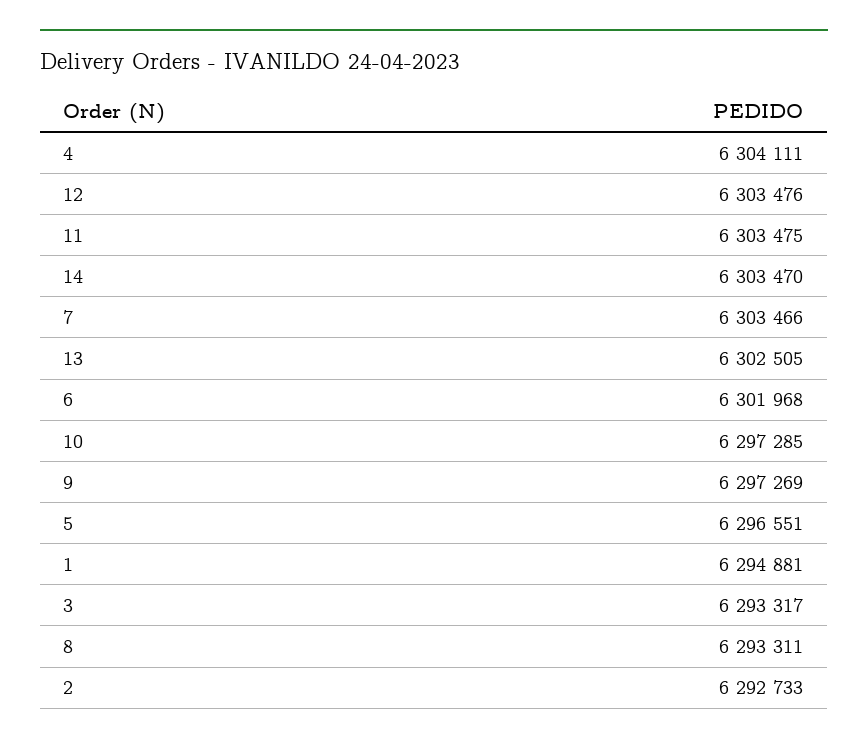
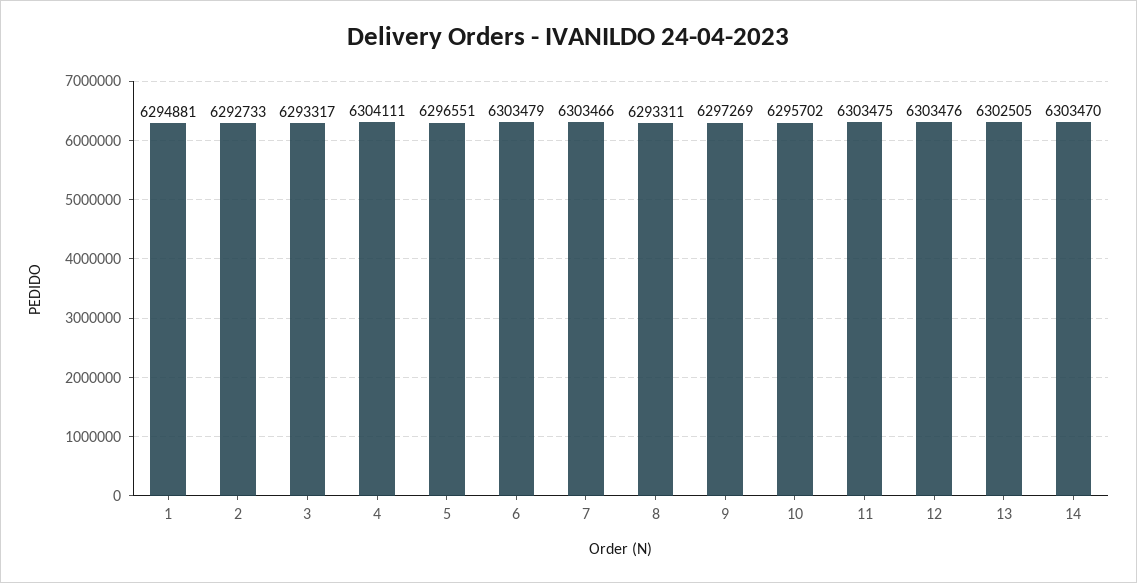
6: 6301968 -> 6303479
10: 6297285 -> 6295702

